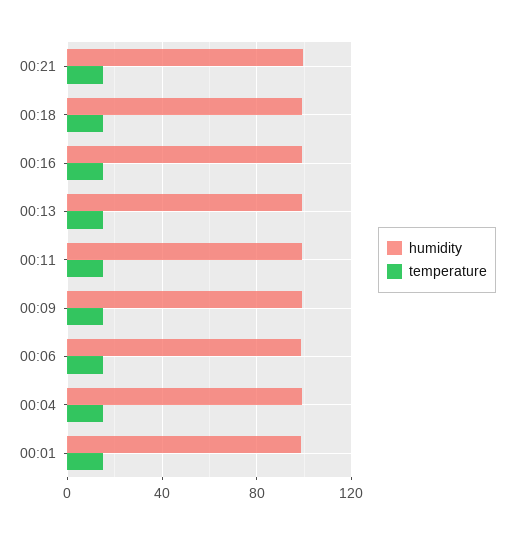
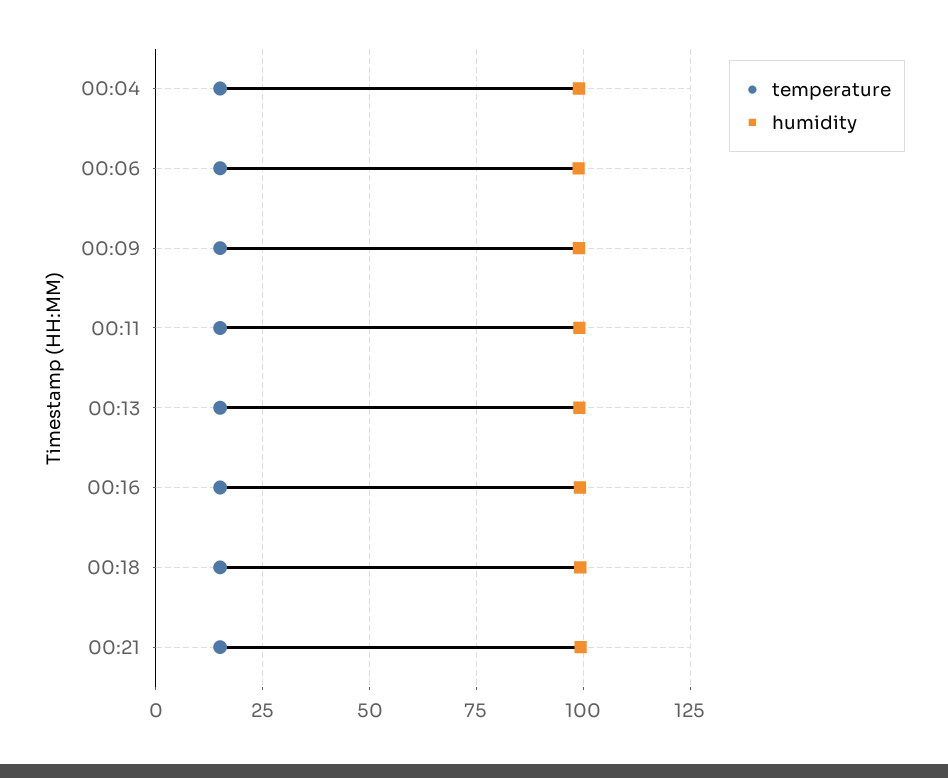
humidity, 00:01: 100 -> none
temperature, 00:01: 15 -> none

